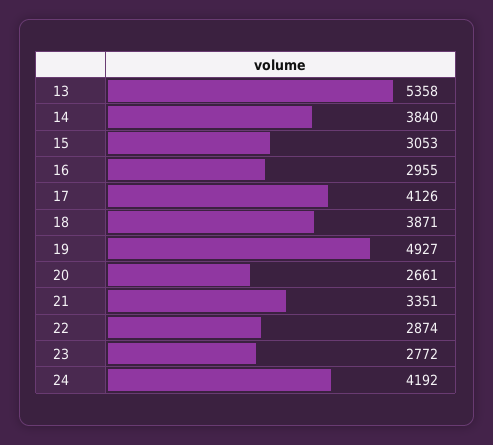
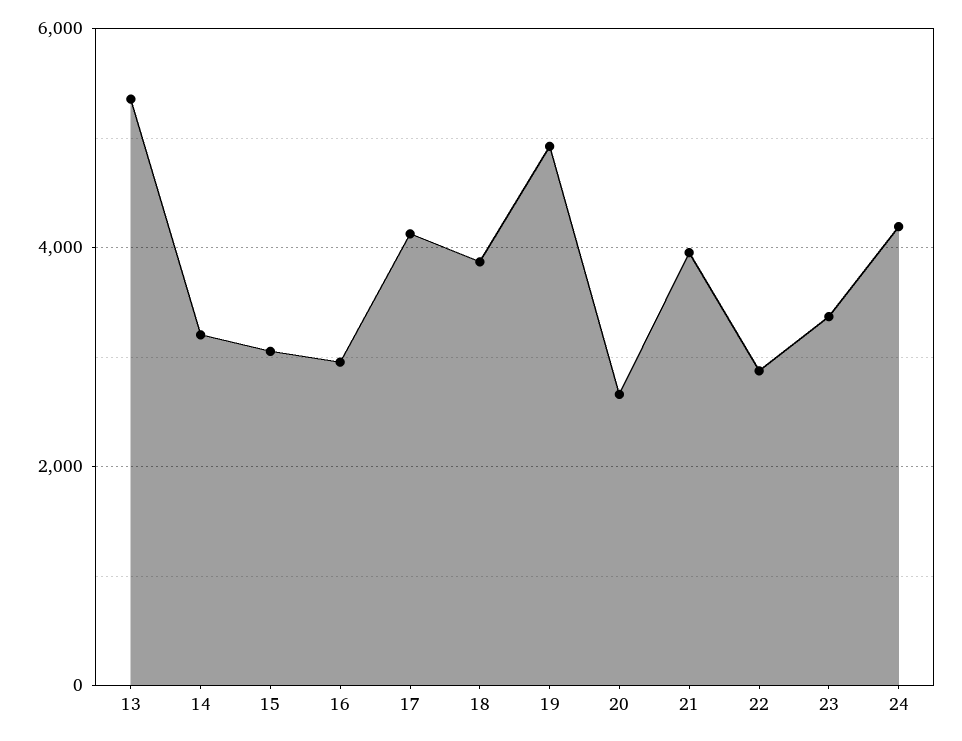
14: 3840 -> 3200
21: 3351 -> 4000
23: 2772 -> 3400

